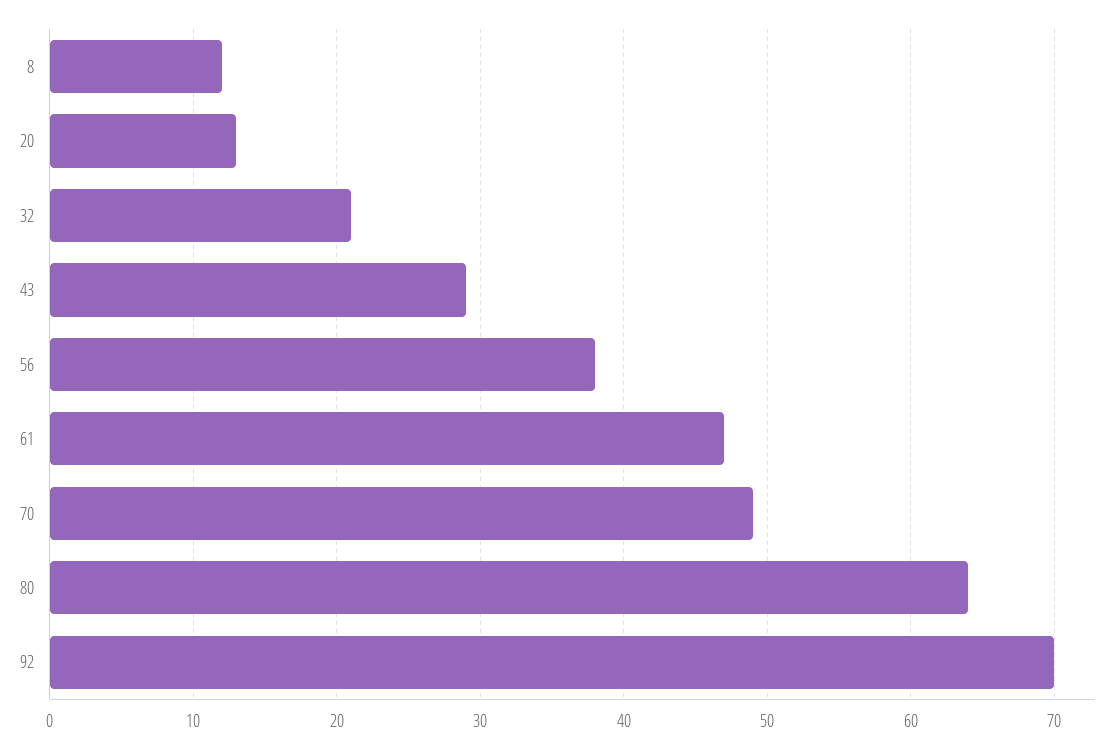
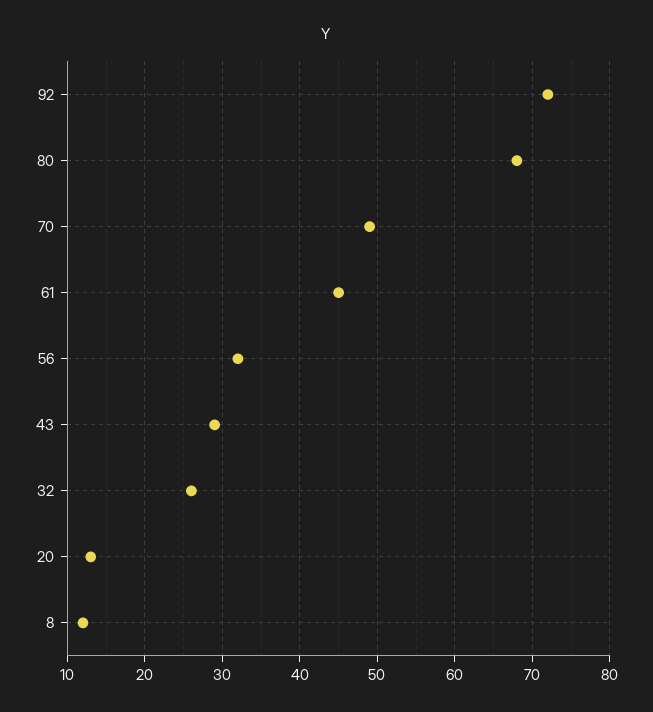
32: 21 -> 26
56: 38 -> 32
61: 47 -> 45
80: 64 -> 68
92: 70 -> 72

